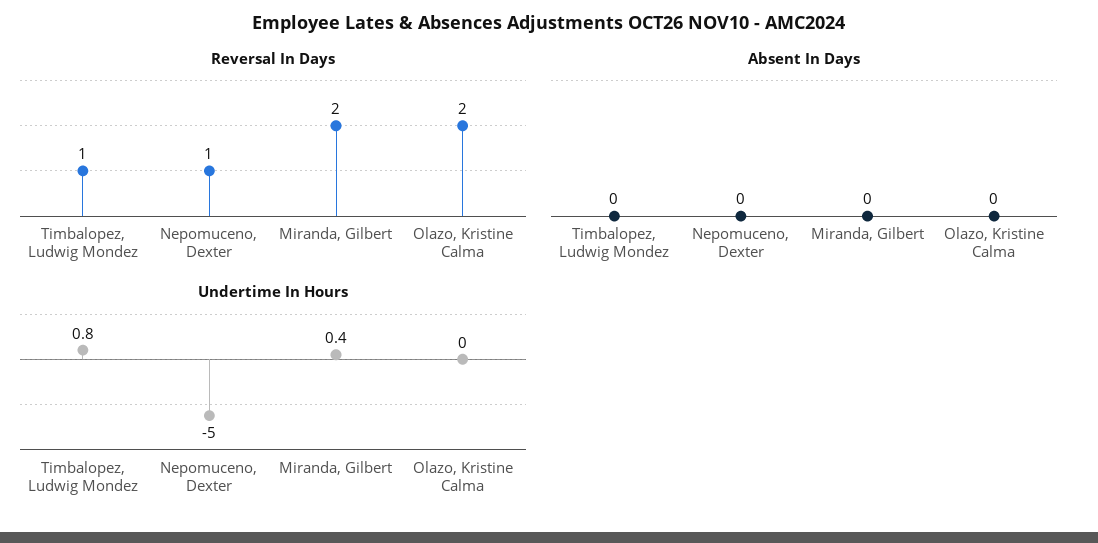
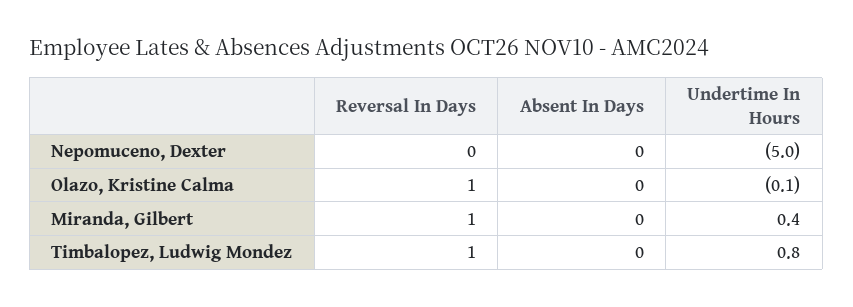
Reversal In Days, Nepomuceno, Dexter: 1 -> 0
Reversal In Days, Miranda, Gilbert: 2 -> 1
Reversal In Days, Olazo, Kristine Calma: 2 -> 1
Undertime In Hours, Olazo, Kristine Calma: 0 -> -0.1

